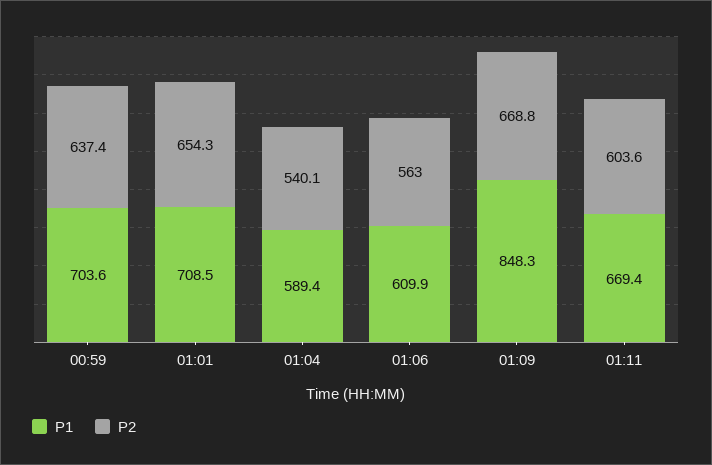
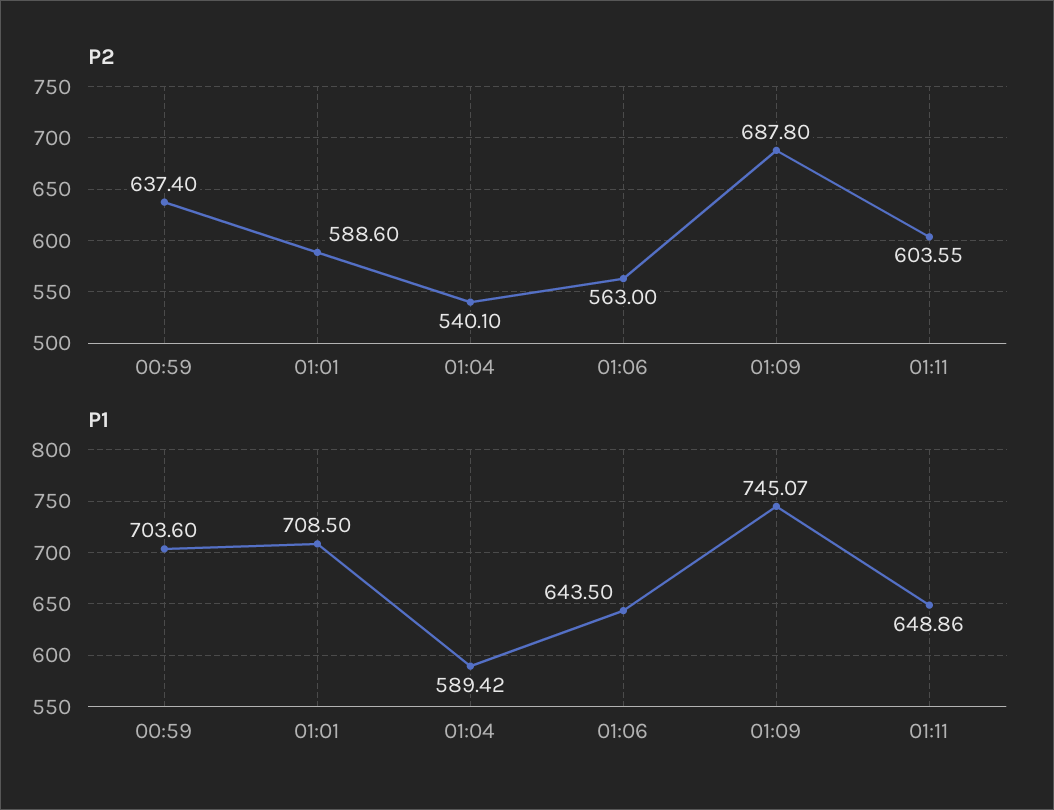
P2, 01:01: 654.3 -> 588.6
P1, 01:06: 609.9 -> 643.5
P1, 01:09: 848.3 -> 745.07
P2, 01:09: 668.8 -> 687.8
P1, 01:11: 669.4 -> 648.86

